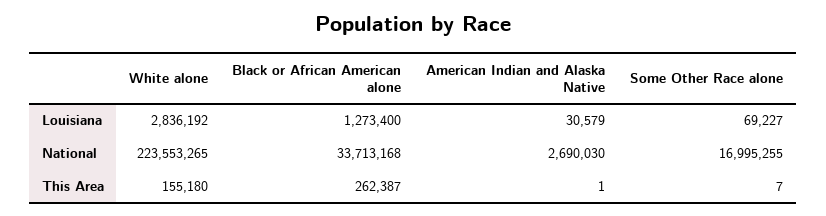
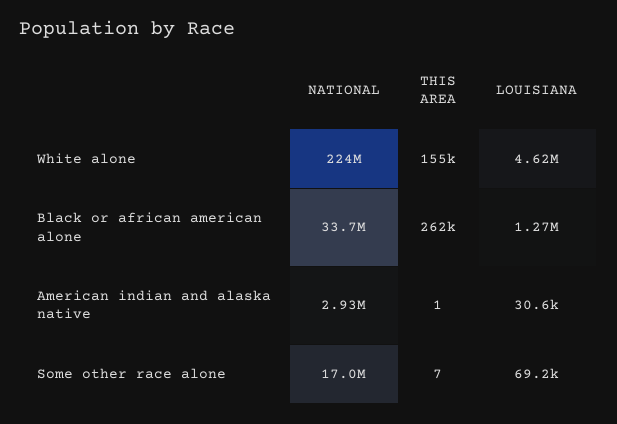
White alone, Louisiana: 2836192 -> 4620000
American Indian and Alaska Native, National: 2690030 -> 2930000

